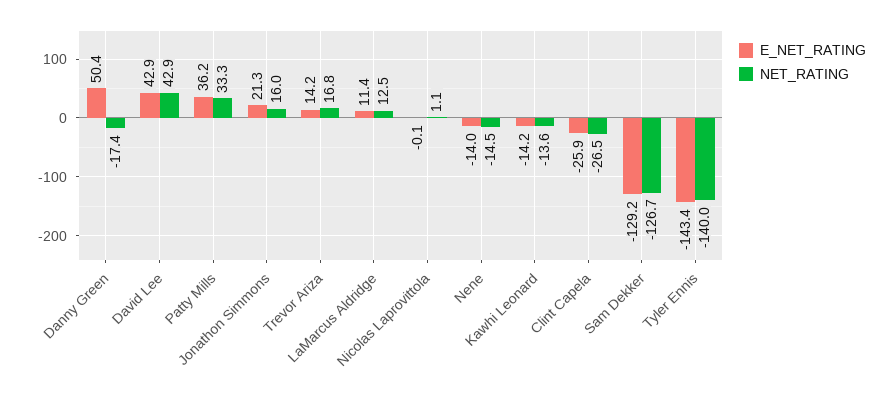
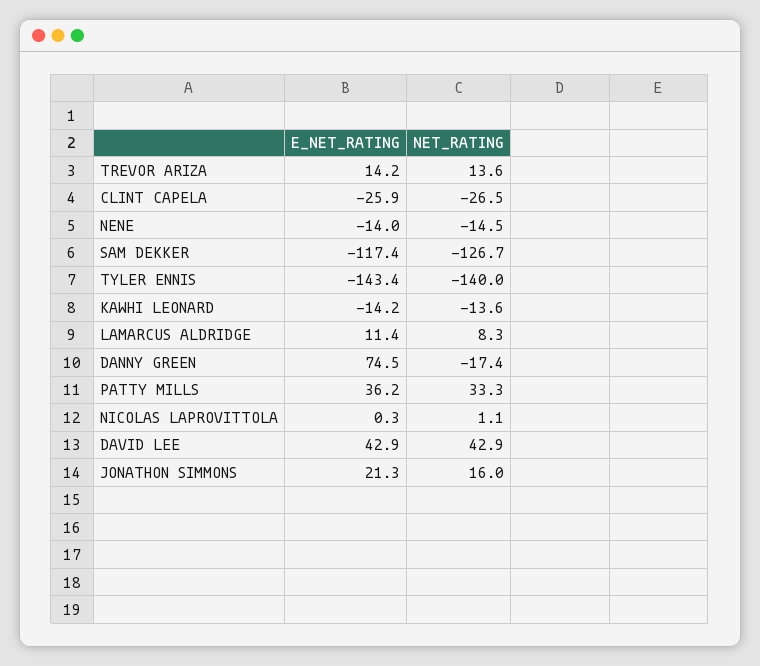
E_NET_RATING, Danny Green: 50.4 -> 74.5
NET_RATING, Trevor Ariza: 16.8 -> 13.6
NET_RATING, LaMarcus Aldridge: 12.5 -> 8.3
E_NET_RATING, Nicolas Laprovittola: -0.1 -> 0.3
E_NET_RATING, Sam Dekker: -129.2 -> -117.4

